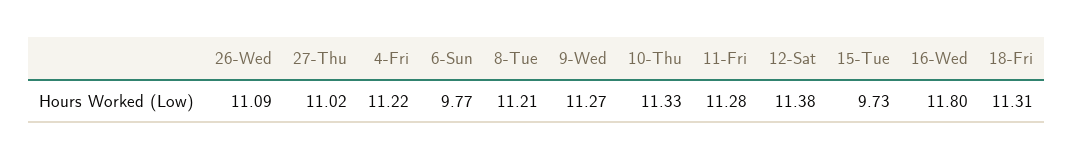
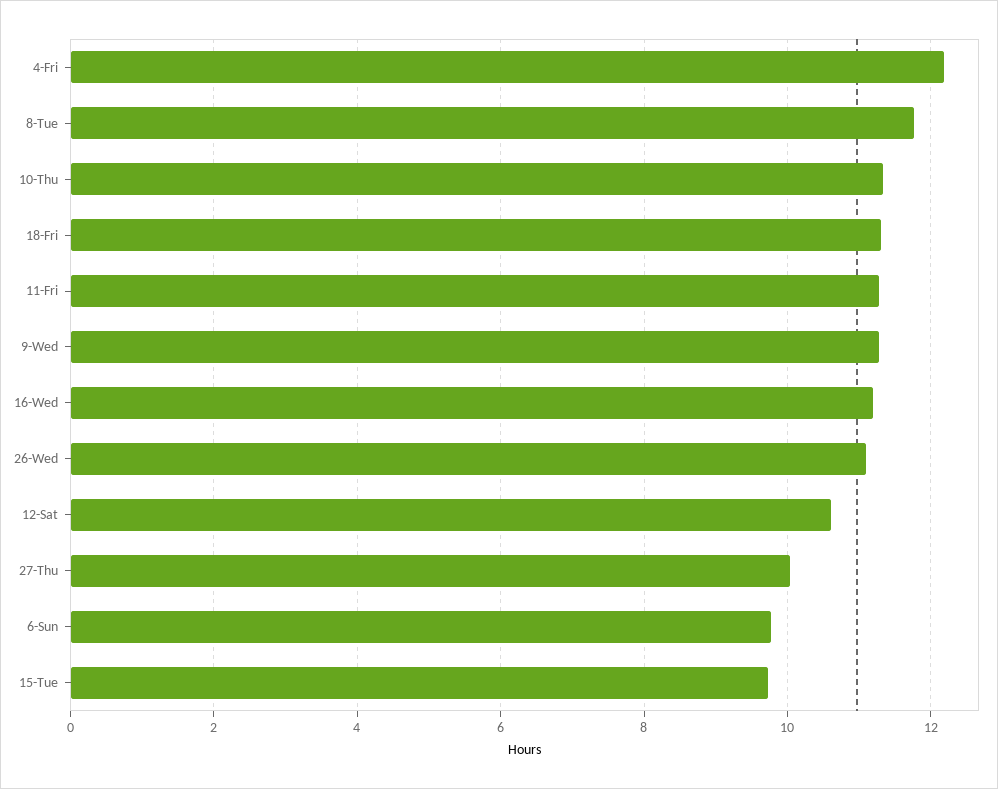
27-Thu: 11.02 -> 10
4-Fri: 11.22 -> 12.2
8-Tue: 11.21 -> 11.8
12-Sat: 11.38 -> 10.6
16-Wed: 11.8 -> 11.2

